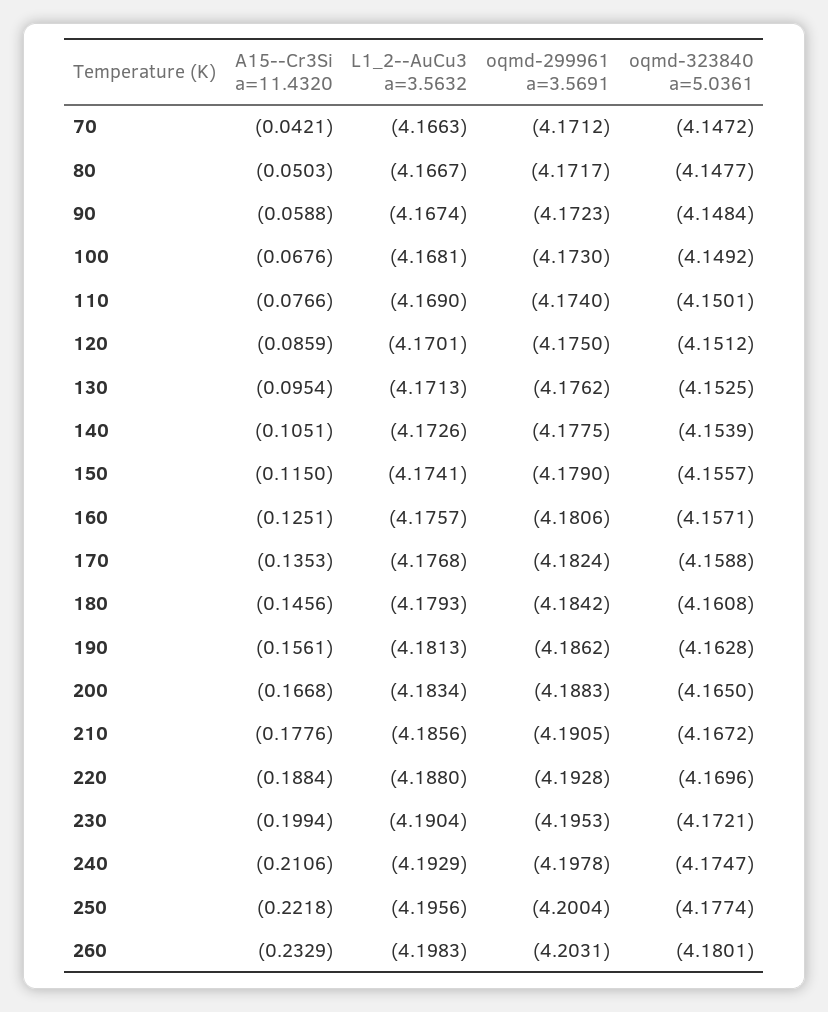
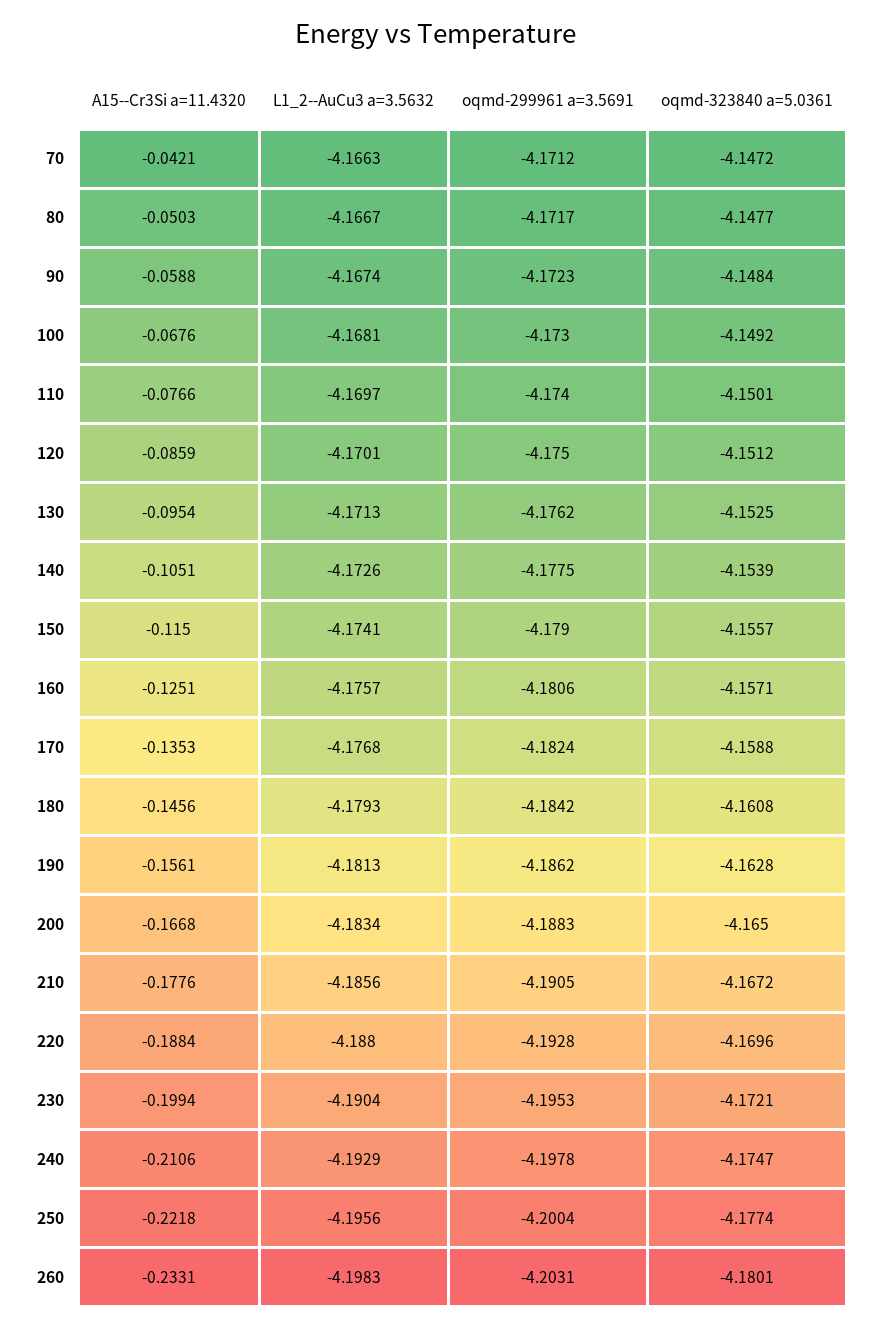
L1_2--AuCu3 a=3.5632, 110: -4.169 -> -4.1697
A15--Cr3Si a=11.4320, 260: -0.2329 -> -0.2331

